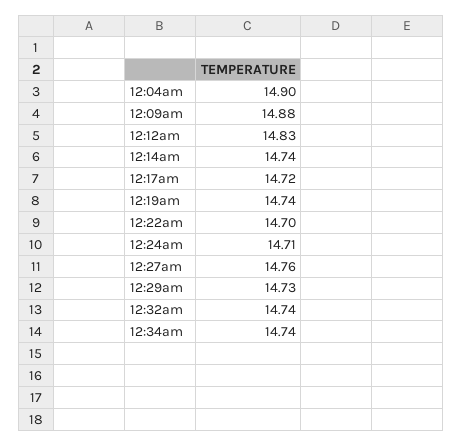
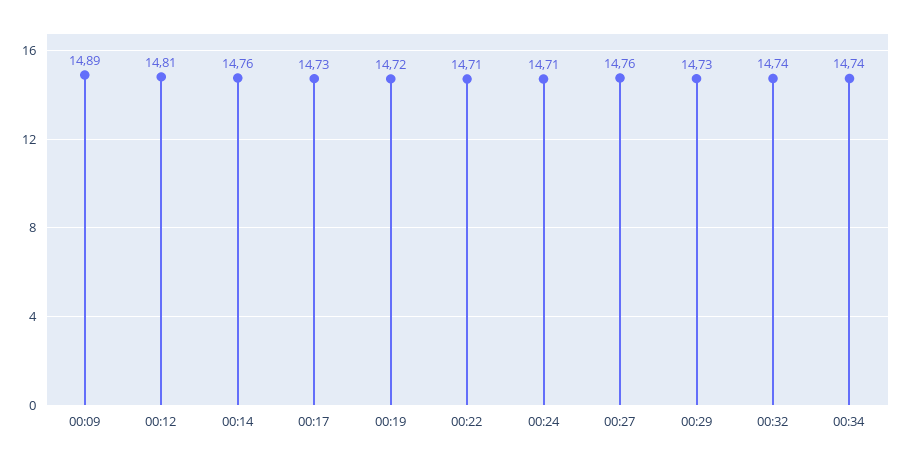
12:04am: 14.9 -> none
12:09am: 14.88 -> 14.89
12:12am: 14.83 -> 14.81
12:14am: 14.74 -> 14.76
12:17am: 14.72 -> 14.73
12:19am: 14.74 -> 14.72
12:22am: 14.7 -> 14.71

